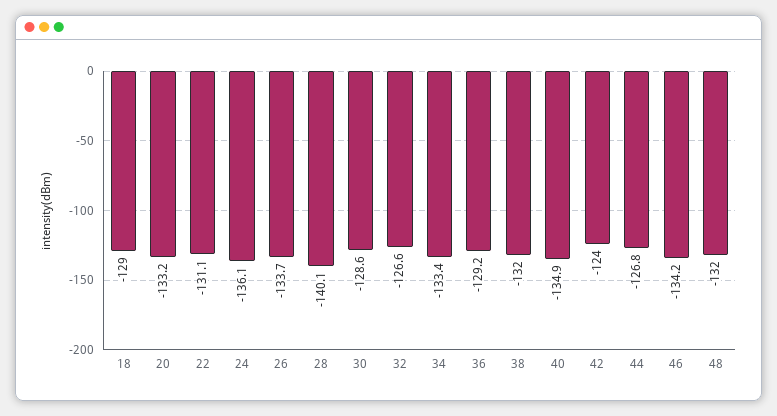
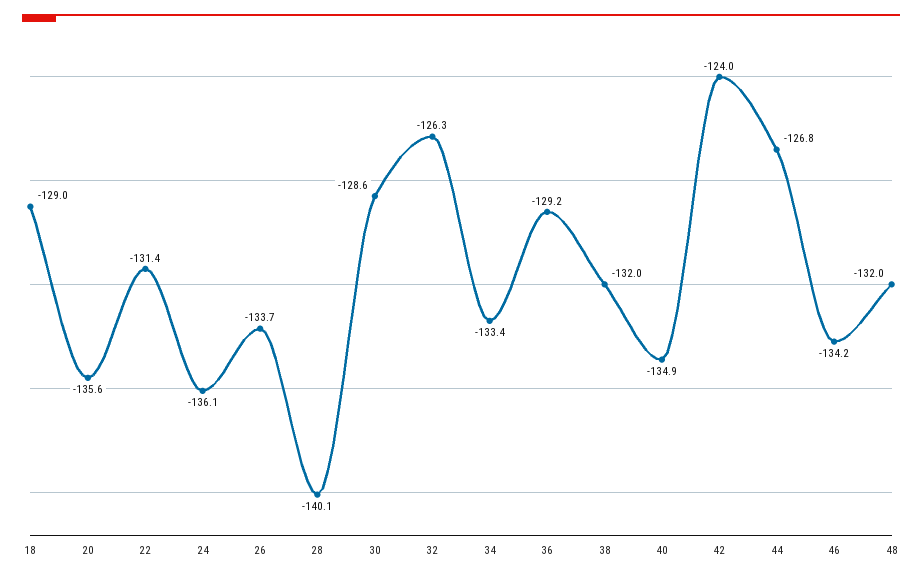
20: -133.2 -> -135.6
22: -131.1 -> -131.4
32: -126.6 -> -126.3

